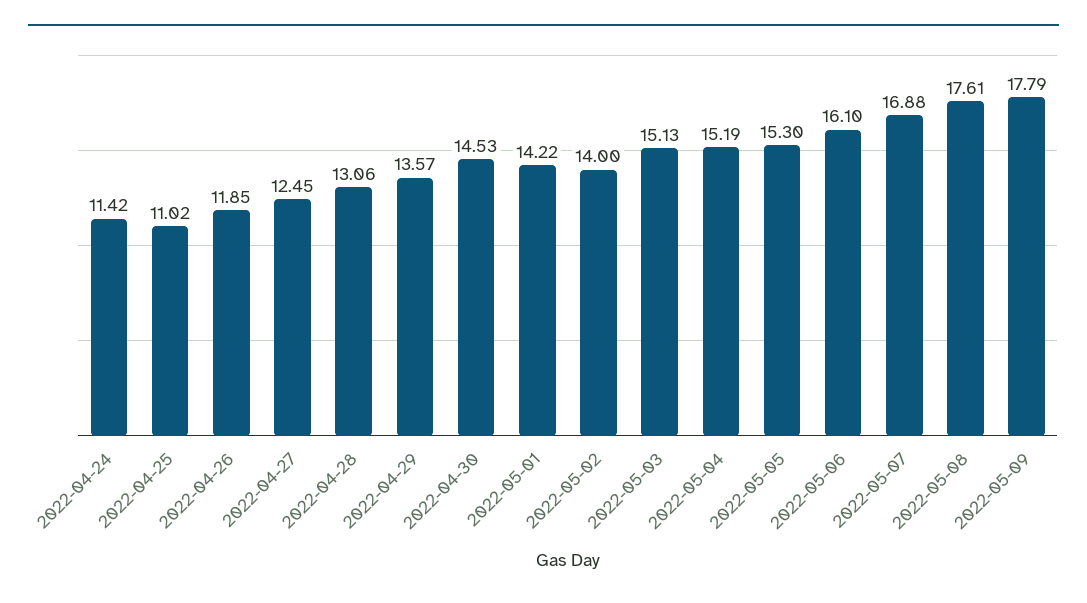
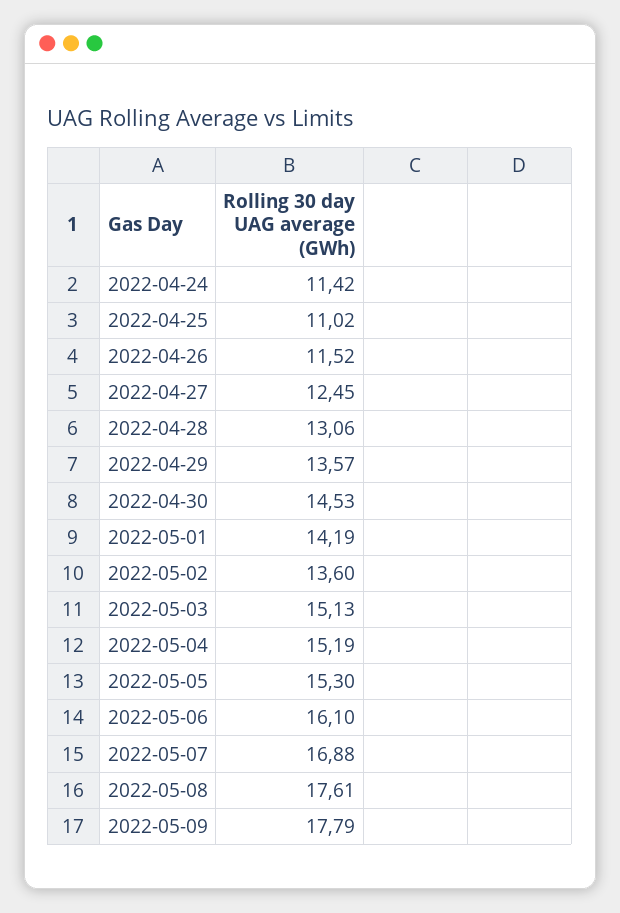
2022-04-26: 11.85 -> 11.52
2022-05-01: 14.22 -> 14.19
2022-05-02: 14 -> 13.6

